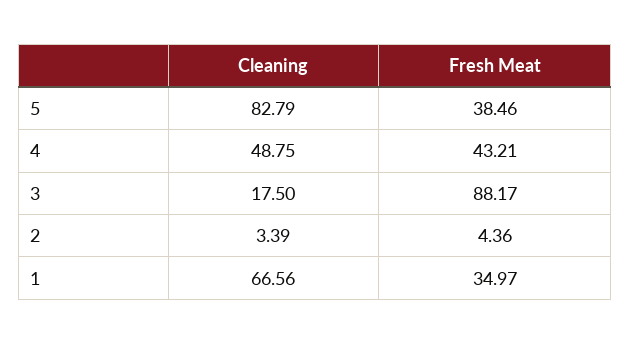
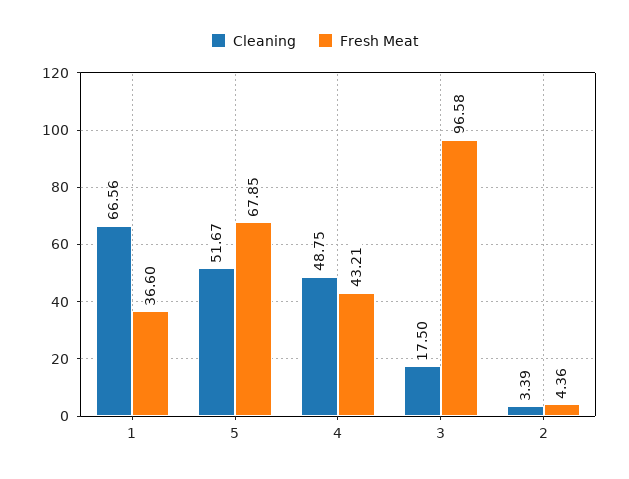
Cleaning, 5: 82.79 -> 51.67
Fresh Meat, 5: 38.46 -> 67.85
Fresh Meat, 3: 88.17 -> 96.58
Fresh Meat, 1: 34.97 -> 36.6

